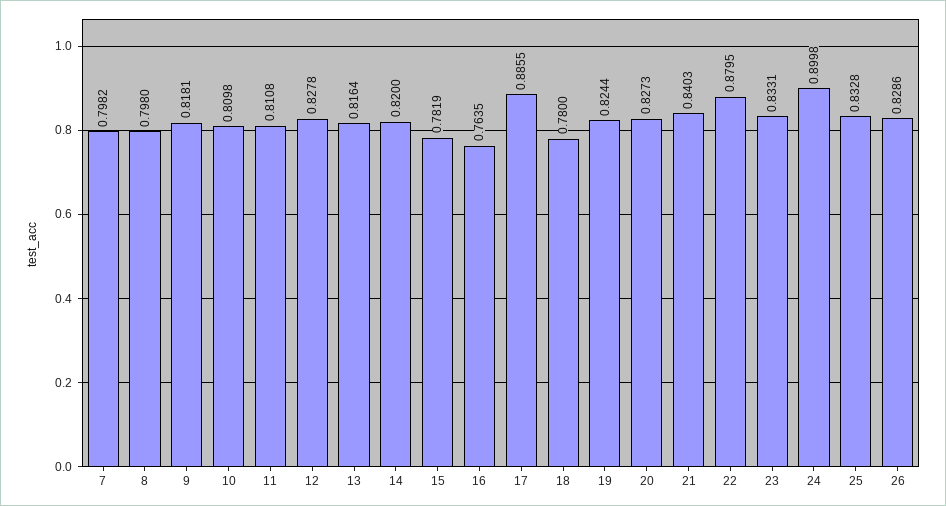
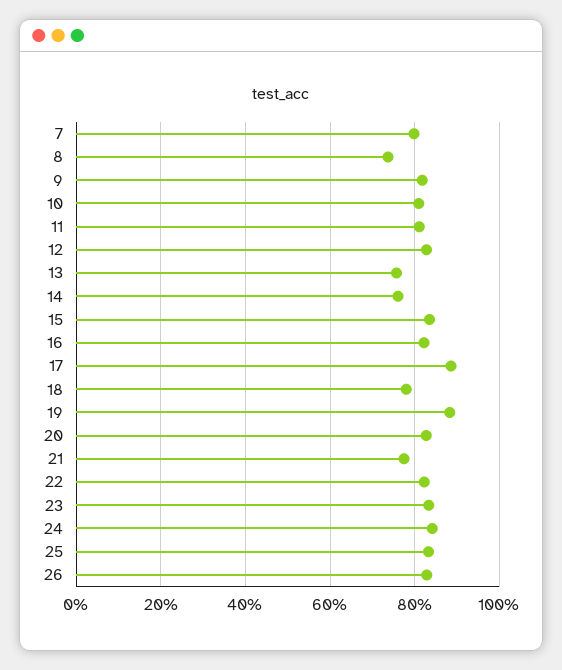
8: 0.798 -> 0.74
13: 0.8164 -> 0.76
14: 0.82 -> 0.76
15: 0.7819 -> 0.84
16: 0.7635 -> 0.82
19: 0.8244 -> 0.88
21: 0.8403 -> 0.78
22: 0.8795 -> 0.82
24: 0.8998 -> 0.84

